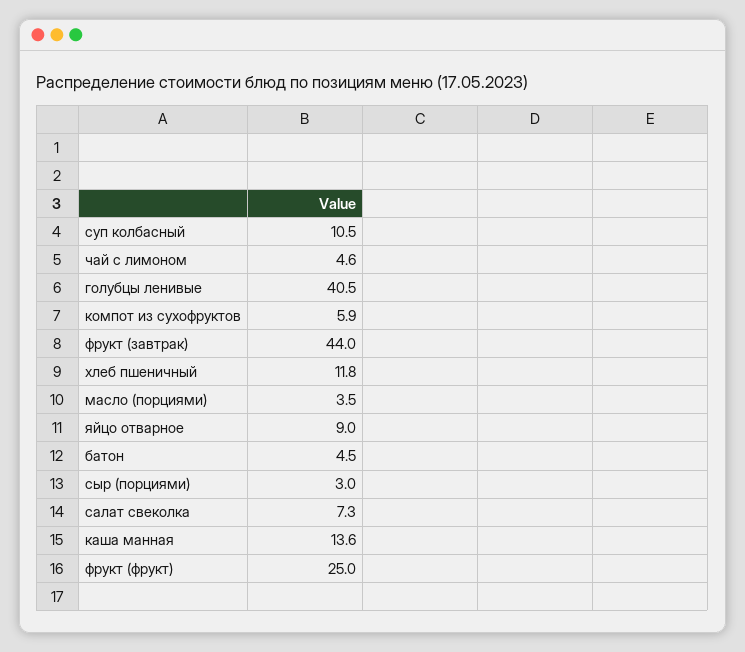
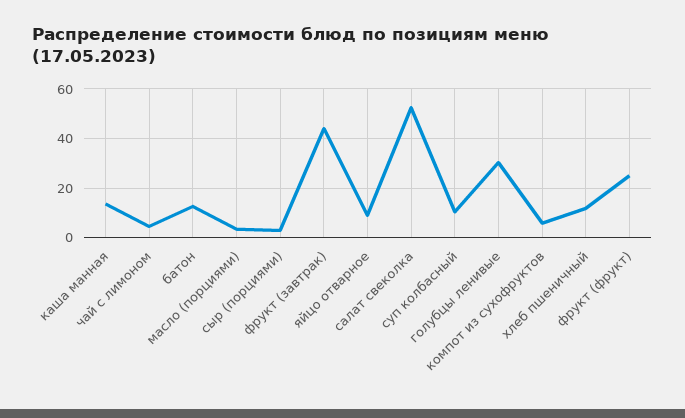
голубцы ленивые: 40.5 -> 30
батон: 4.5 -> 12.5
салат свеколка: 7.3 -> 52.5

